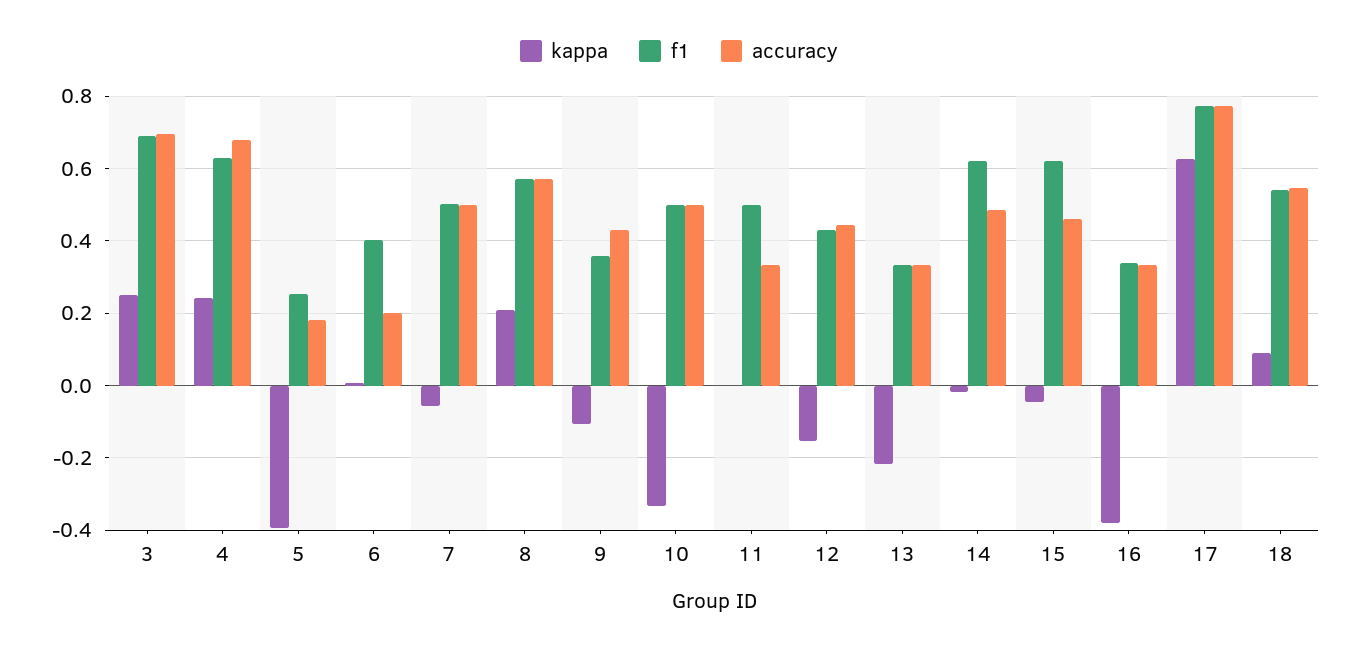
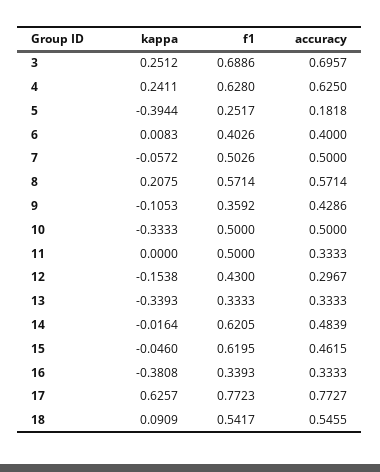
accuracy, 4: 0.68 -> 0.625
accuracy, 6: 0.2 -> 0.4
accuracy, 12: 0.44 -> 0.2967
kappa, 13: -0.22 -> -0.3393

